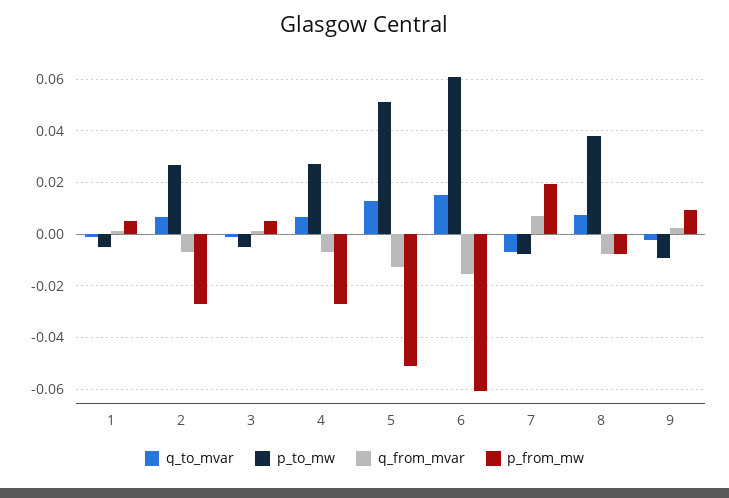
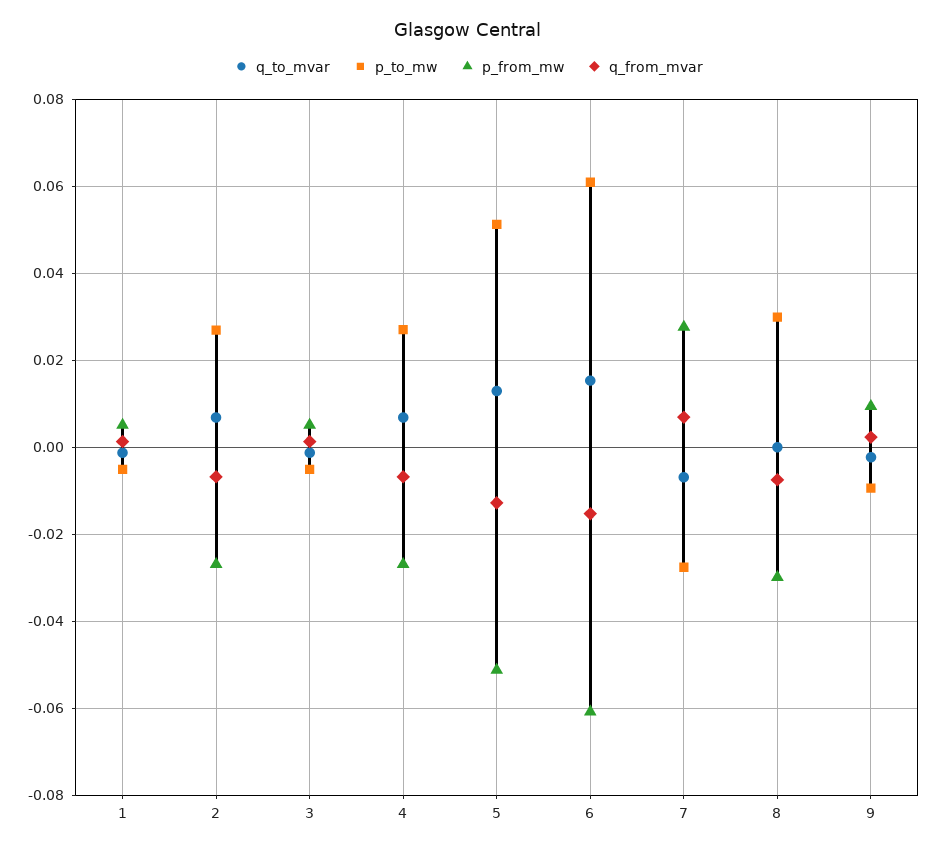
p_to_mw, 7: -0.0075 -> -0.028
p_from_mw, 7: 0.02 -> 0.028
q_to_mvar, 8: 0.0075 -> 0
p_to_mw, 8: 0.0375 -> 0.03
p_from_mw, 8: -0.0075 -> -0.03

